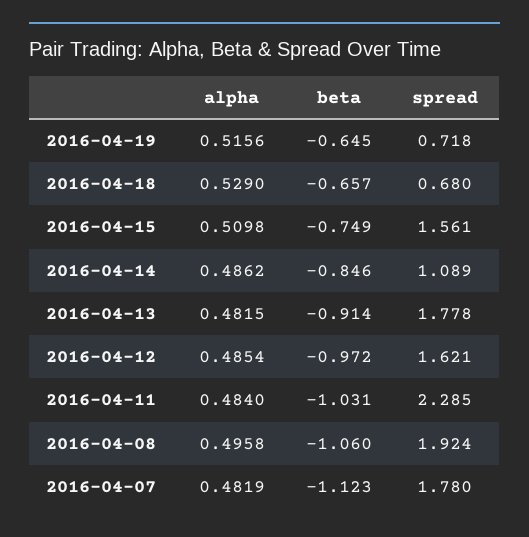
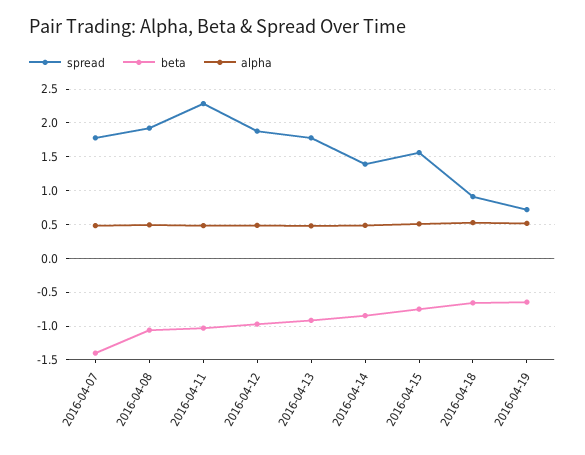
spread, 2016-04-18: 0.68 -> 0.9
spread, 2016-04-14: 1.089 -> 1.4
spread, 2016-04-12: 1.621 -> 1.9
beta, 2016-04-07: -1.123 -> -1.4

